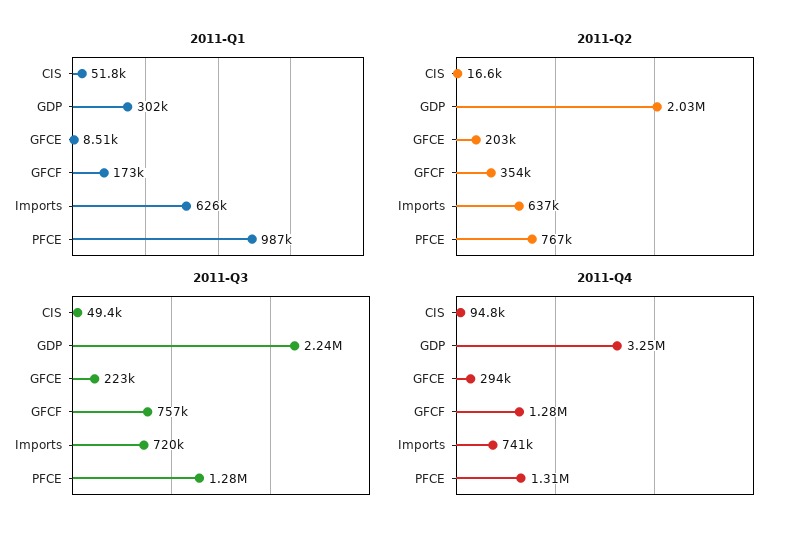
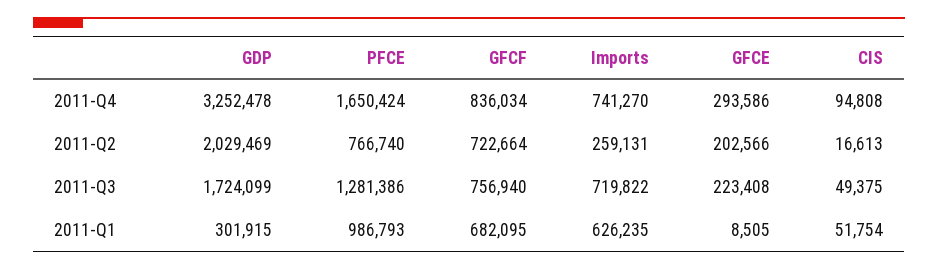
2011-Q1, GFCF: 173000 -> 682095
2011-Q2, GFCF: 354000 -> 722664
2011-Q2, Imports: 637000 -> 259131
2011-Q3, GDP: 2240000 -> 1724099
2011-Q4, GFCF: 1280000 -> 836034
2011-Q4, PFCE: 1310000 -> 1650424

